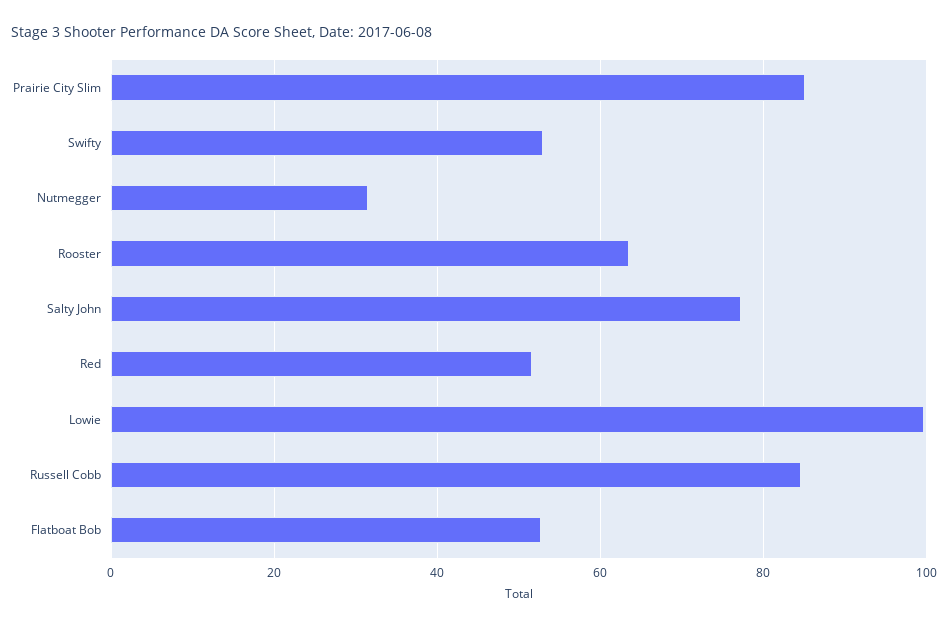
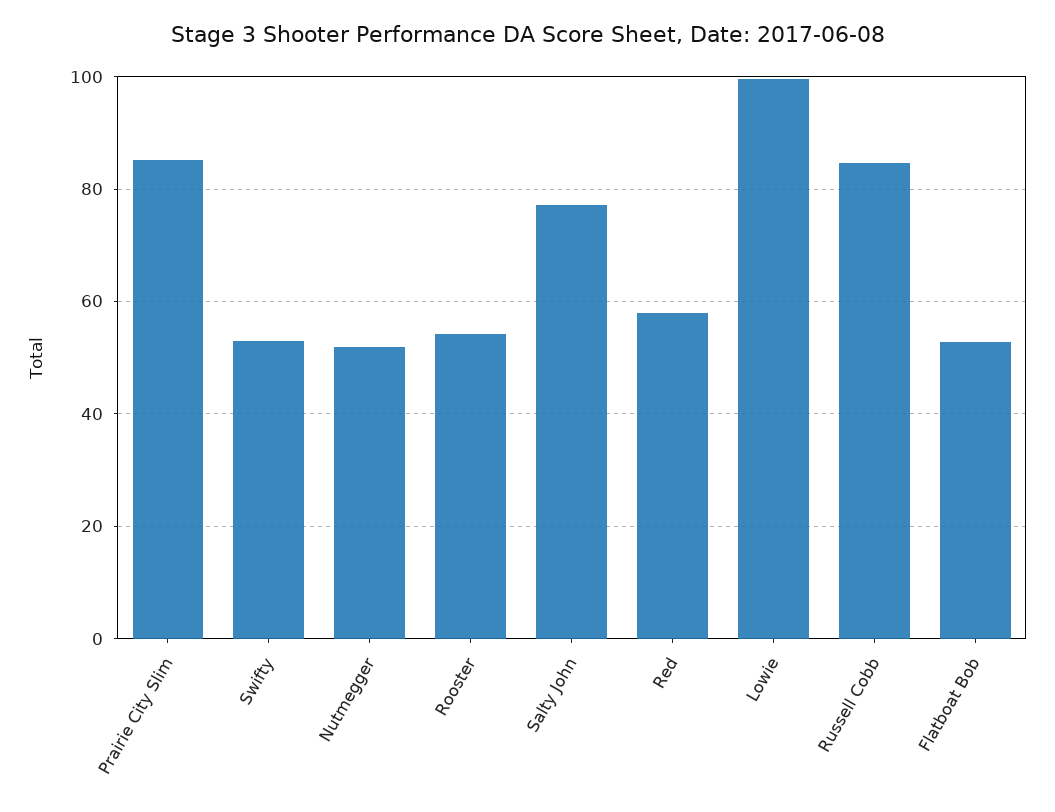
Nutmegger: 32 -> 52
Rooster: 64 -> 54
Red: 52 -> 58

